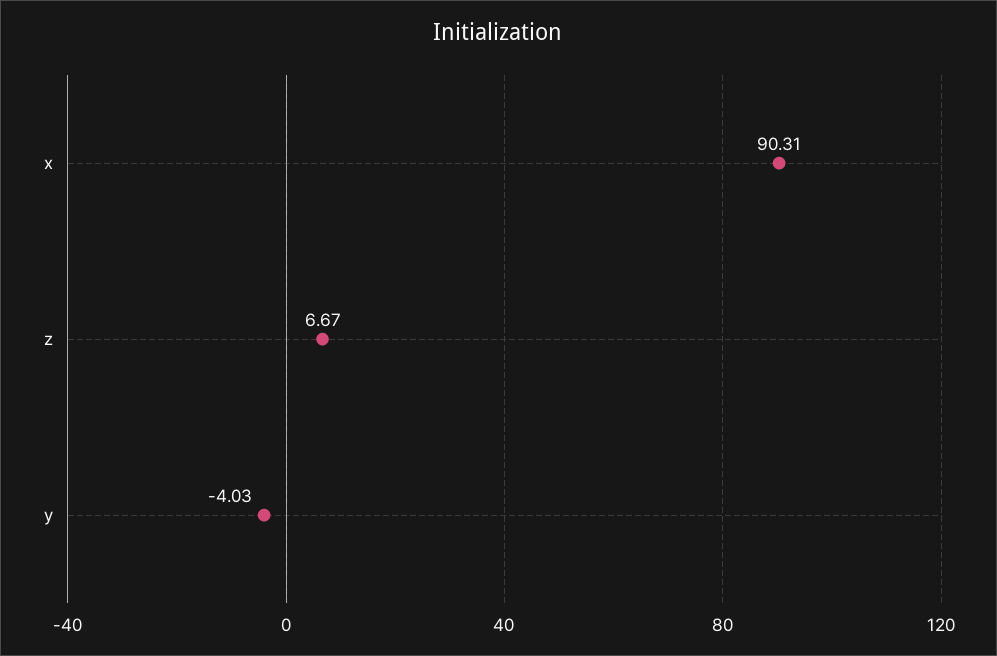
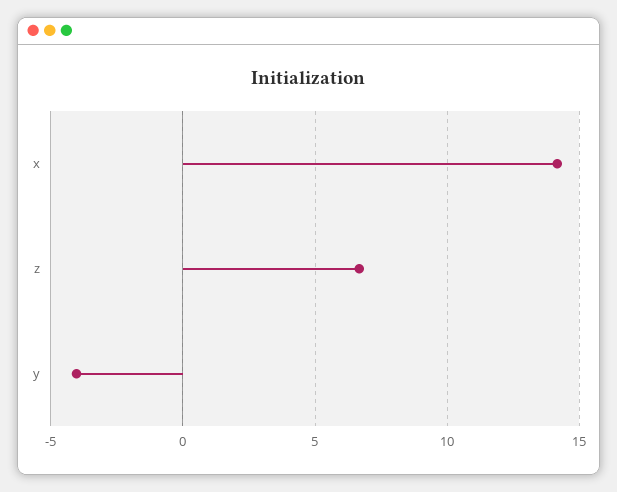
x: 90.31 -> 14

